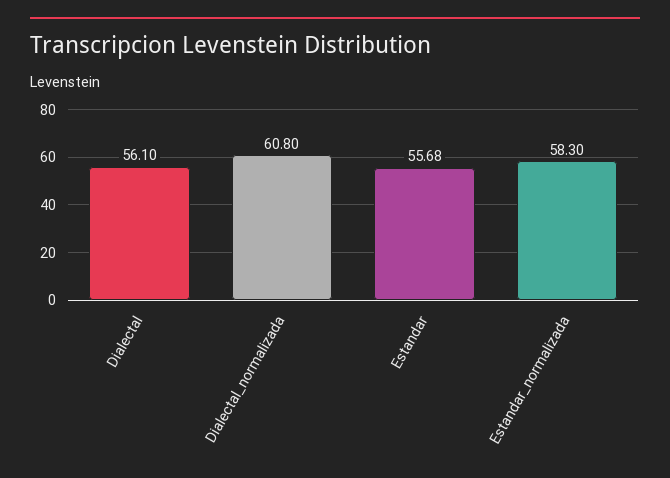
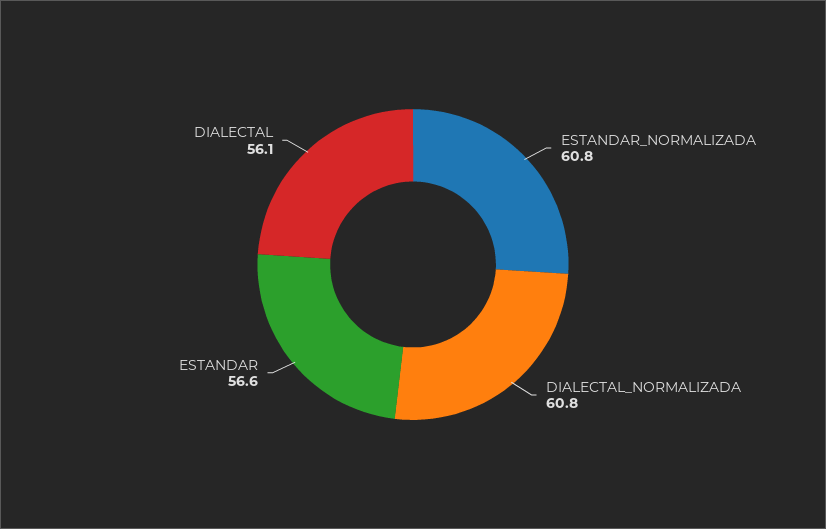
Estandar: 55.68 -> 56.6
Estandar_normalizada: 58.3 -> 60.8

